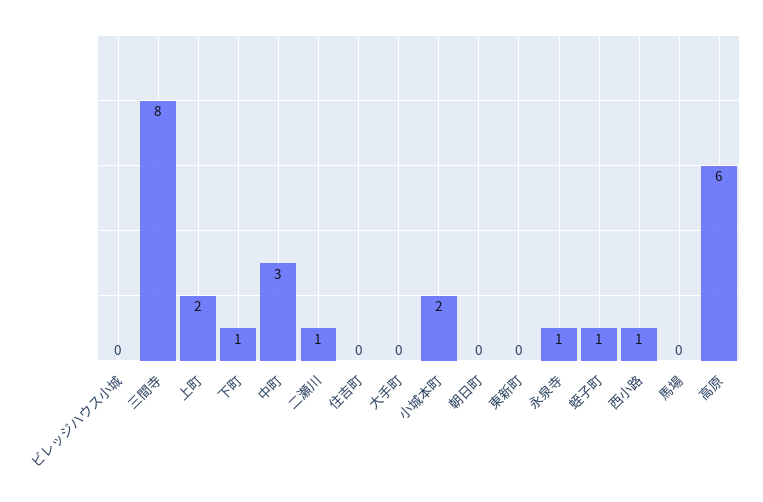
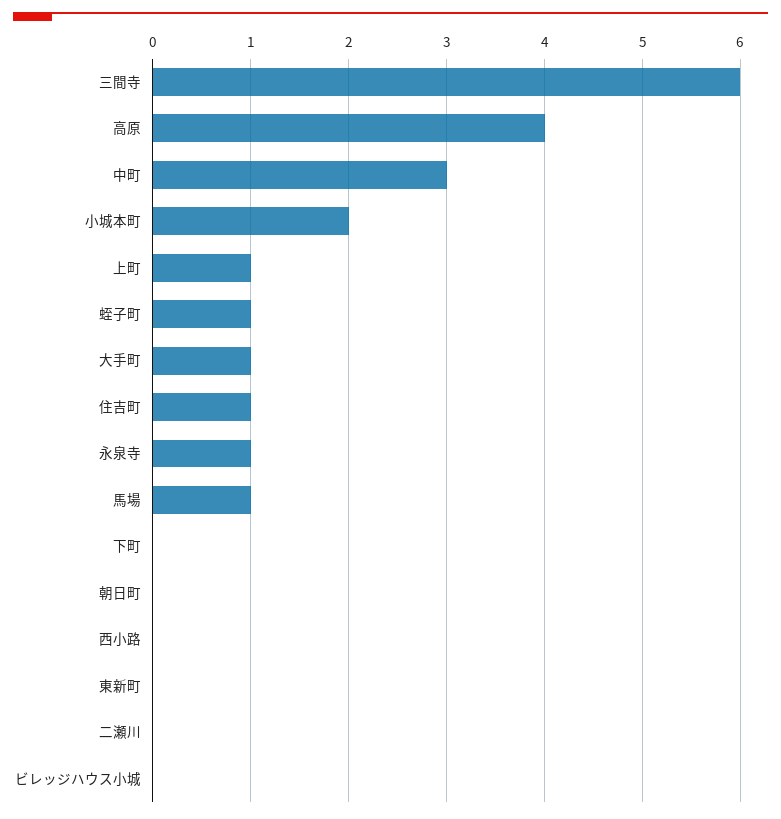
三間寺: 8 -> 6
上町: 2 -> 1
下町: 1 -> 0
二瀬川: 1 -> 0
住吉町: 0 -> 1
大手町: 0 -> 1
西小路: 1 -> 0
馬場: 0 -> 1
高原: 6 -> 4

